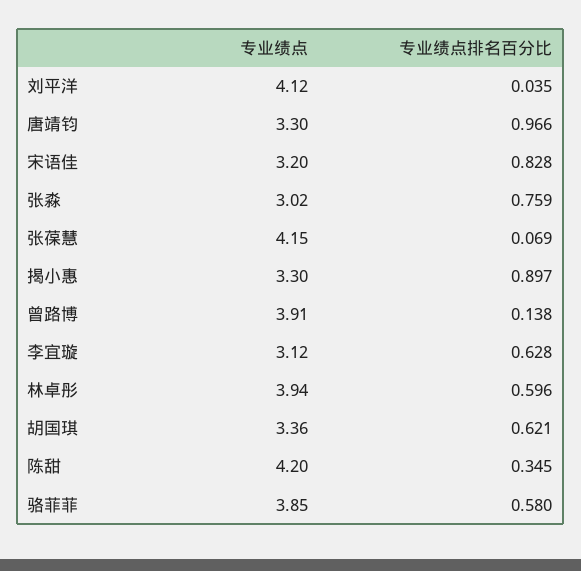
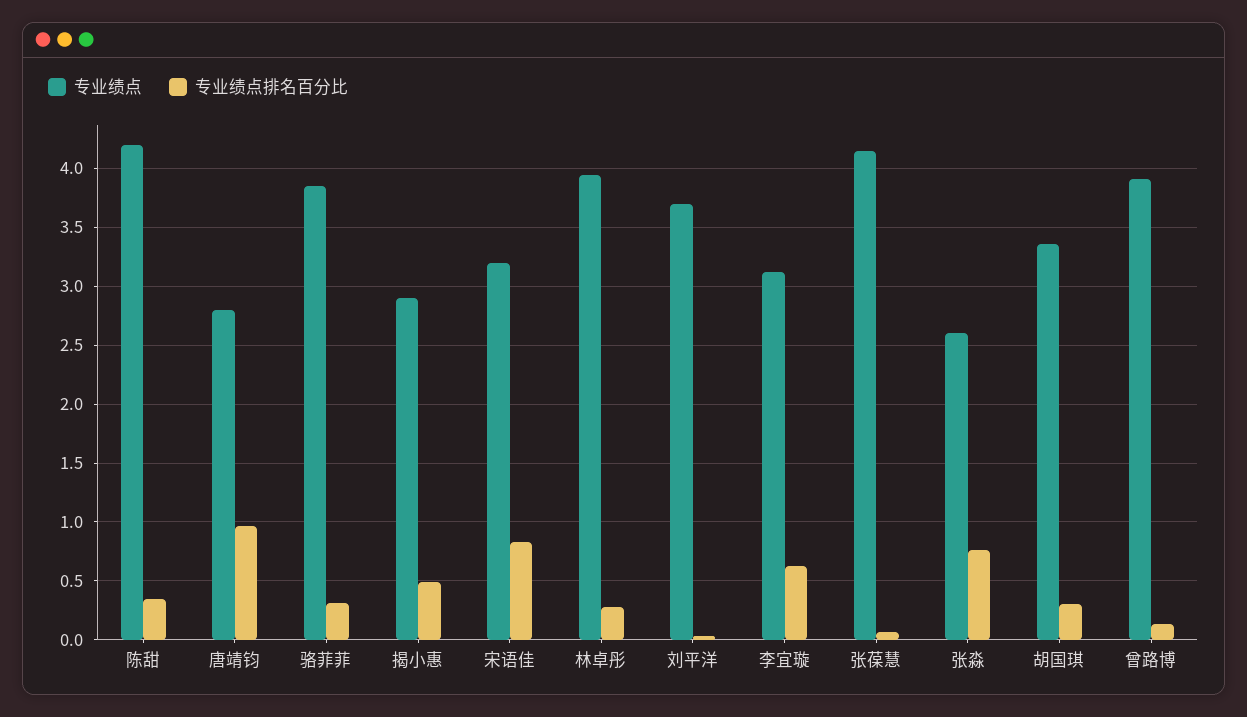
专业绩点, 刘平洋: 4.12 -> 3.7
专业绩点, 唐靖钧: 3.3 -> 2.8
专业绩点, 张淼: 3.02 -> 2.6
专业绩点, 揭小惠: 3.3 -> 2.9
专业绩点排名百分比, 揭小惠: 0.897 -> 0.5
专业绩点排名百分比, 林卓彤: 0.596 -> 0.3
专业绩点排名百分比, 胡国琪: 0.621 -> 0.3
专业绩点排名百分比, 骆菲菲: 0.58 -> 0.3

